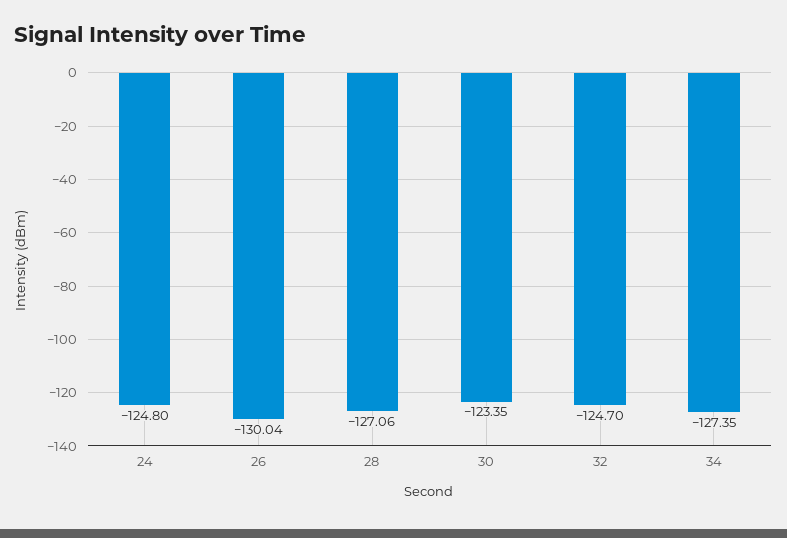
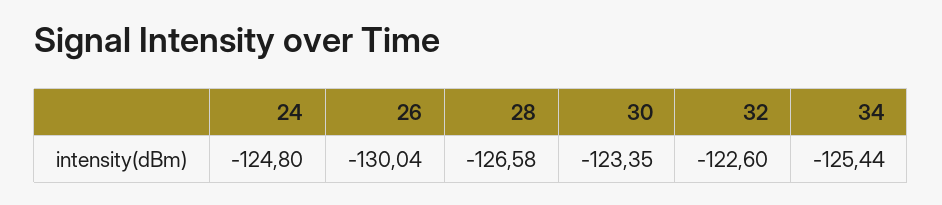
28: -127.06 -> -126.58
32: -124.7 -> -122.6
34: -127.35 -> -125.44

